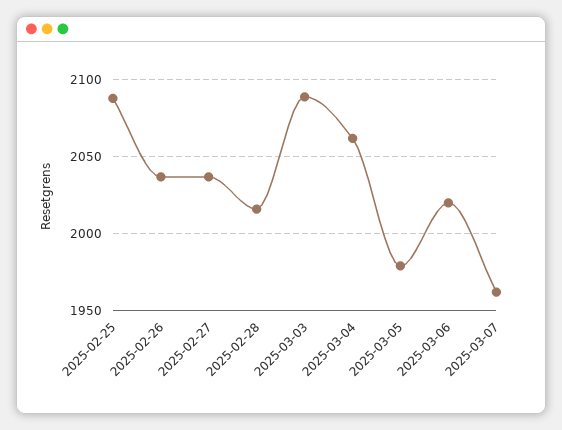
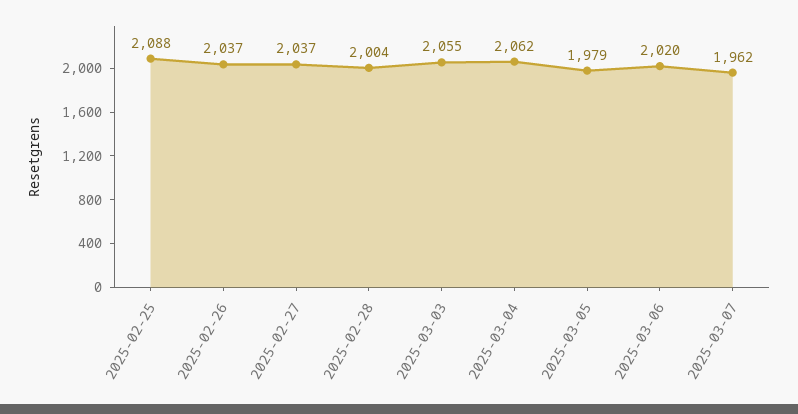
2025-02-28: 2015 -> 2004
2025-03-03: 2090 -> 2055

